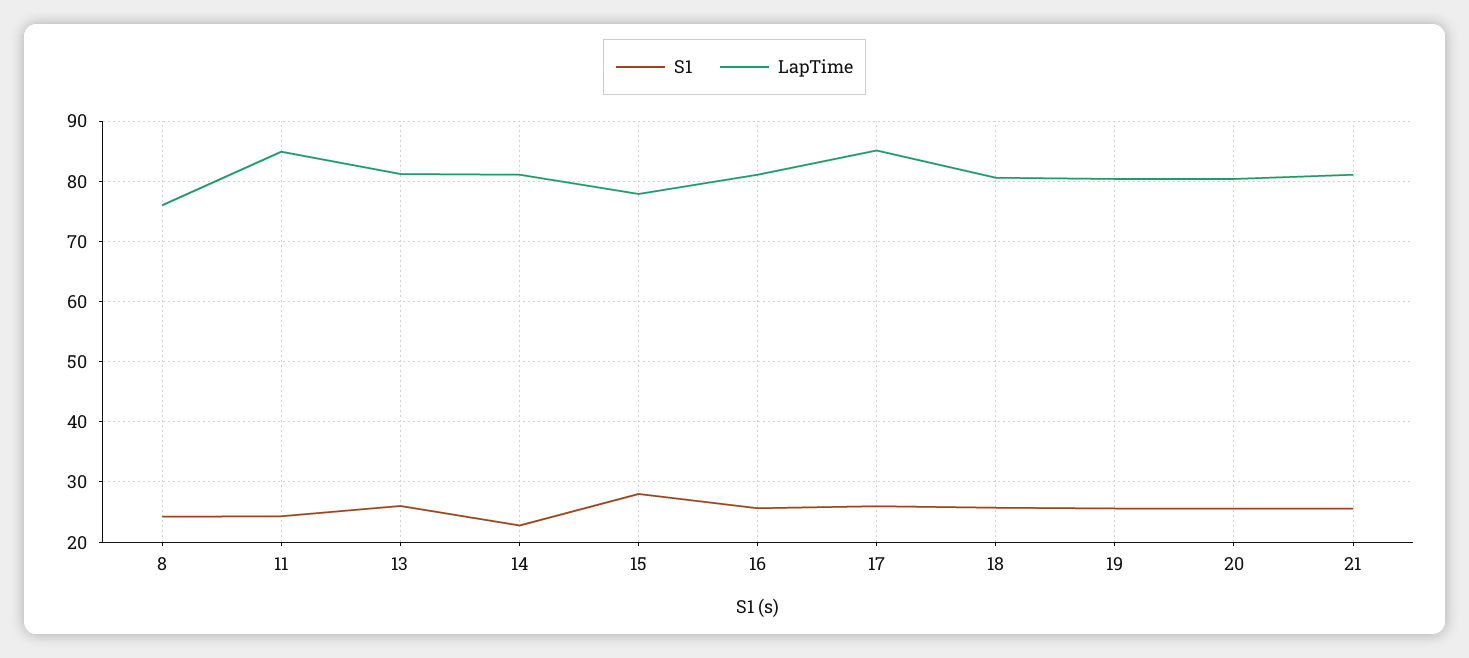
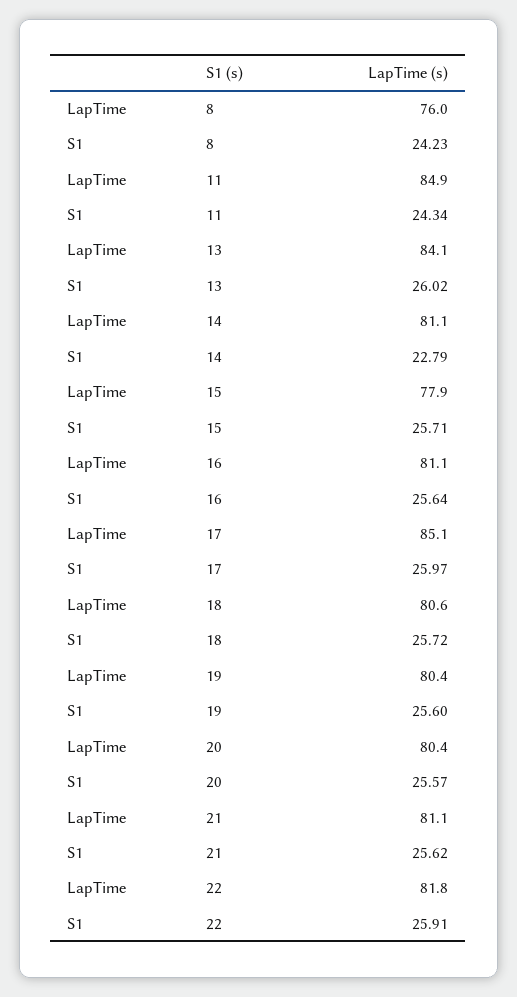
LapTime, 13: 81 -> 84.1
S1, 15: 28 -> 25.71
LapTime, 22: none -> 81.8
S1, 22: none -> 25.91

